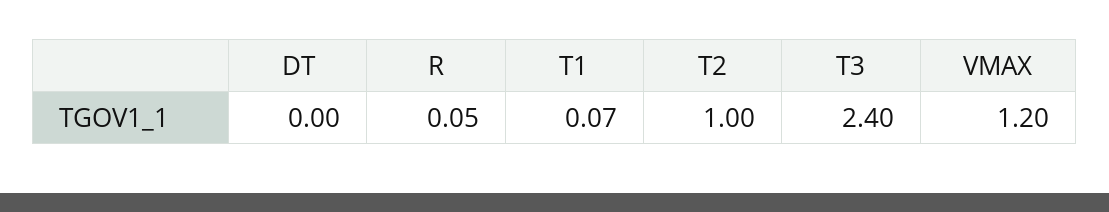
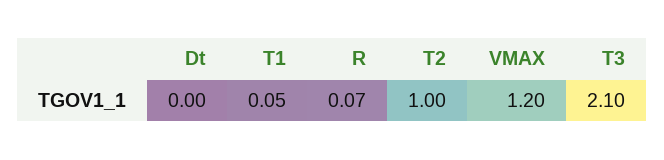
R: 0.05 -> 0.07
T1: 0.07 -> 0.05
T3: 2.4 -> 2.1

